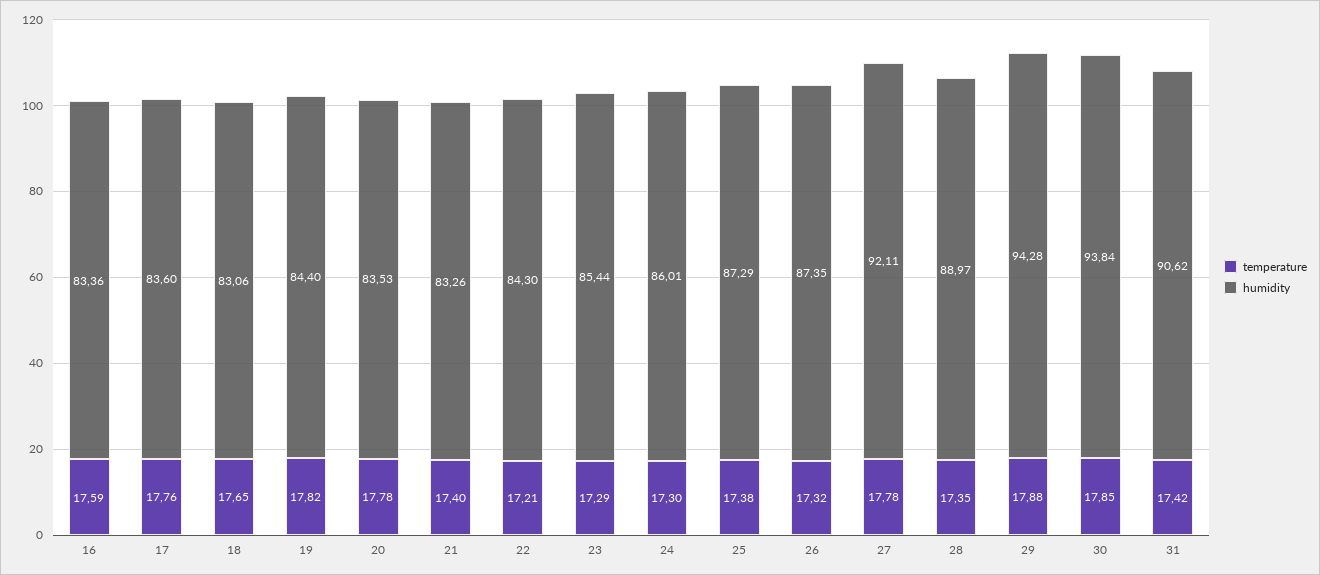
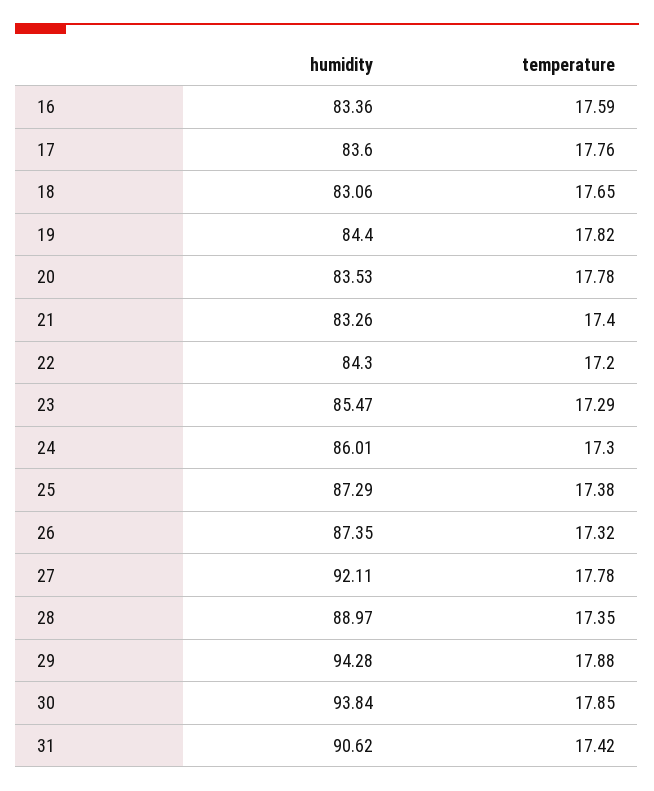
temperature, 22: 17.21 -> 17.2
humidity, 23: 85.44 -> 85.47

